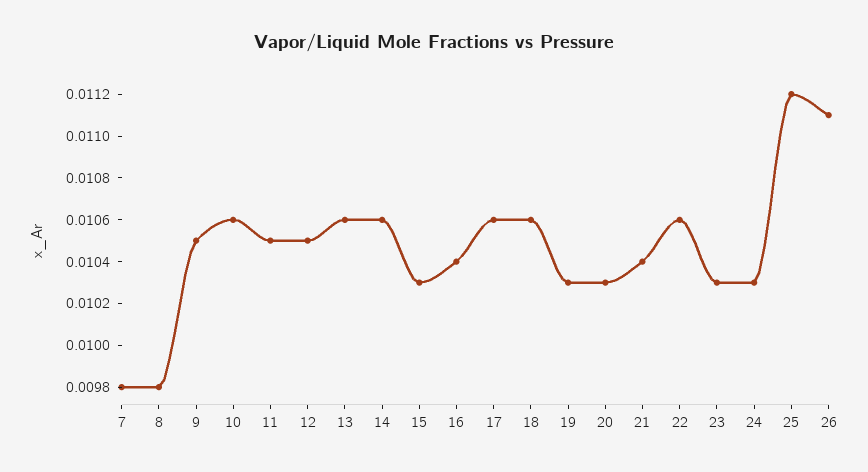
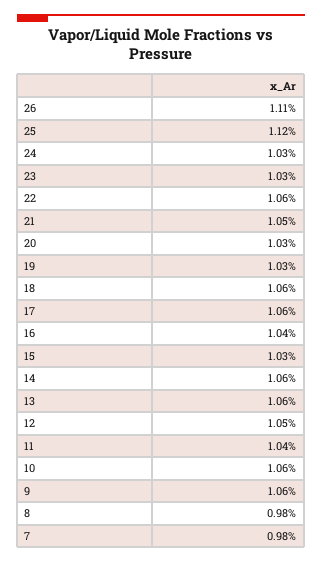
9: 0.0105 -> 0.0106
11: 0.0105 -> 0.0104
21: 0.0104 -> 0.0105

